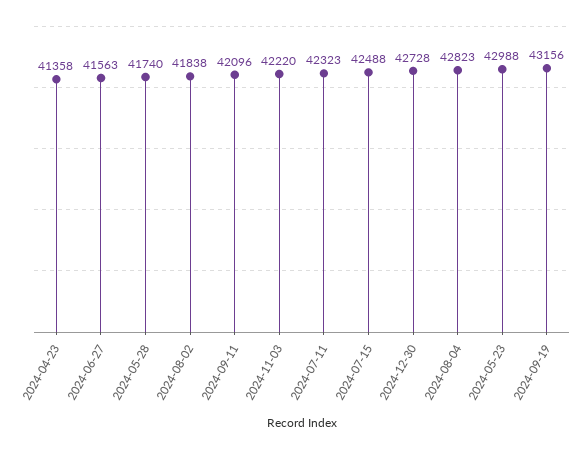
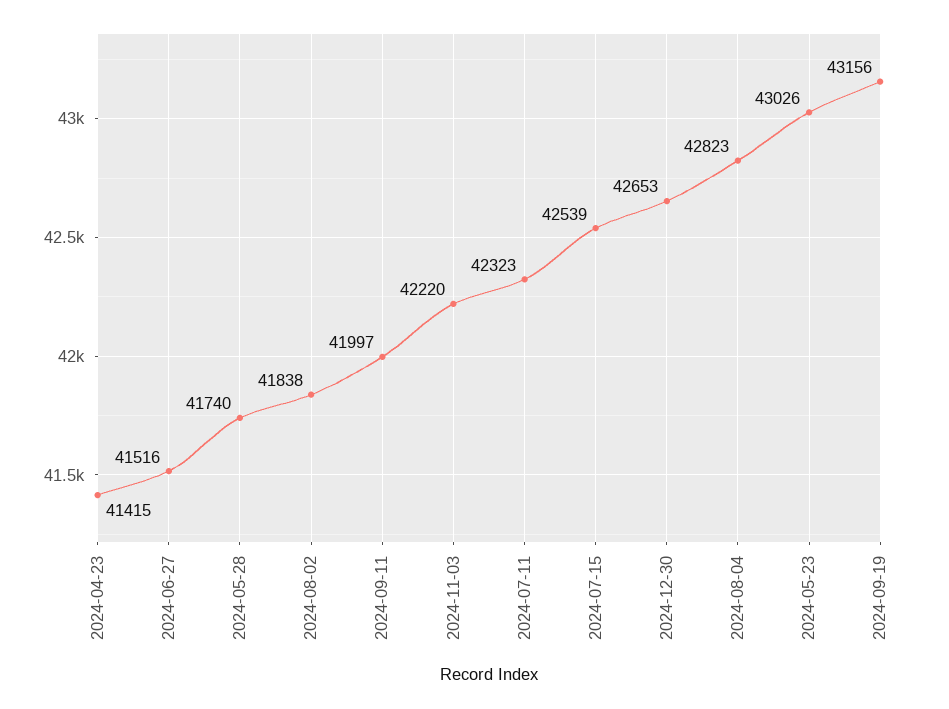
2024-04-23: 41358 -> 41415
2024-06-27: 41563 -> 41516
2024-09-11: 42096 -> 41997
2024-07-15: 42488 -> 42539
2024-12-30: 42728 -> 42653
2024-05-23: 42988 -> 43026

